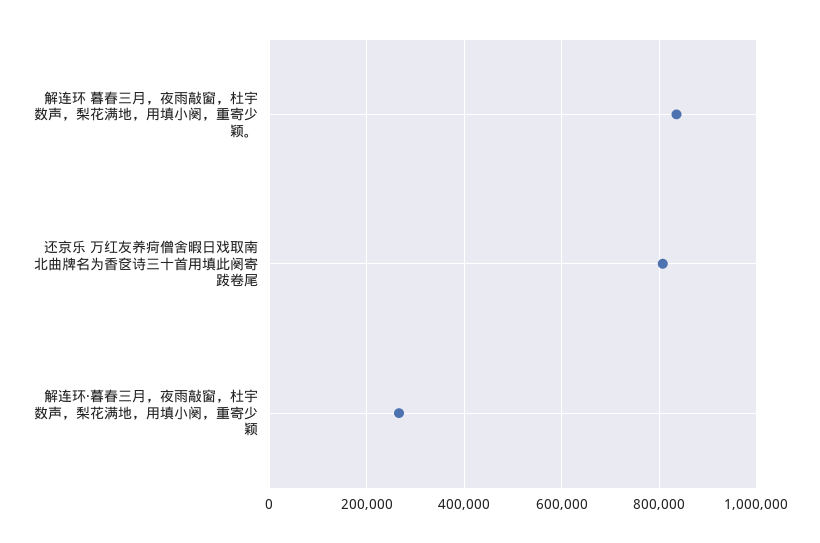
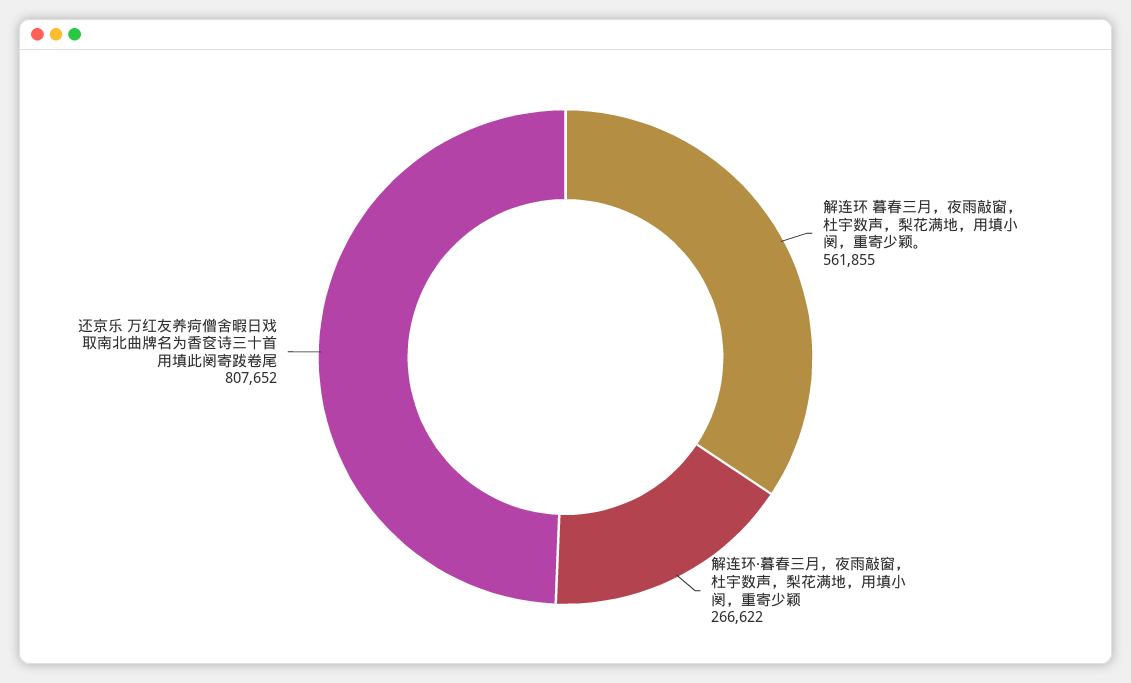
解连环 暮春三月，夜雨敲窗，杜宇数声，梨花满地，用填小阕，重寄少颖。: 840000 -> 561855

